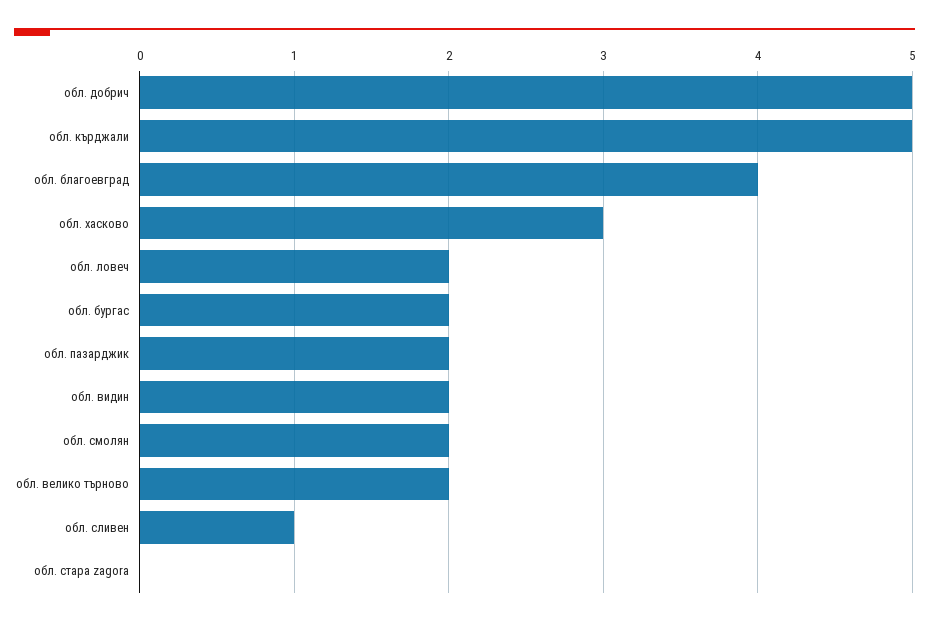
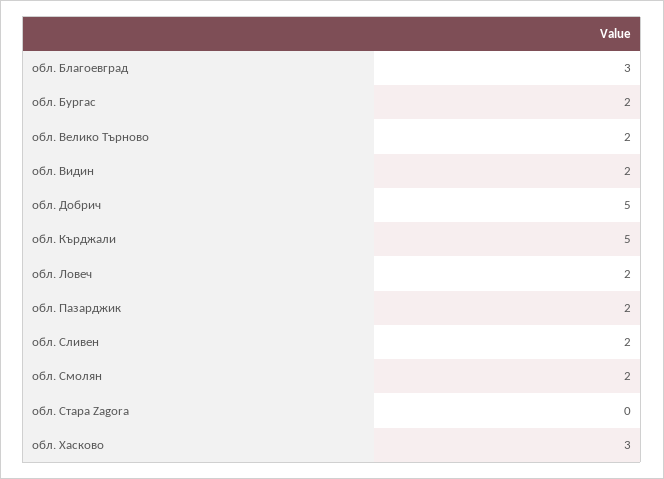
обл. благоевград: 4 -> 3
обл. сливен: 1 -> 2

